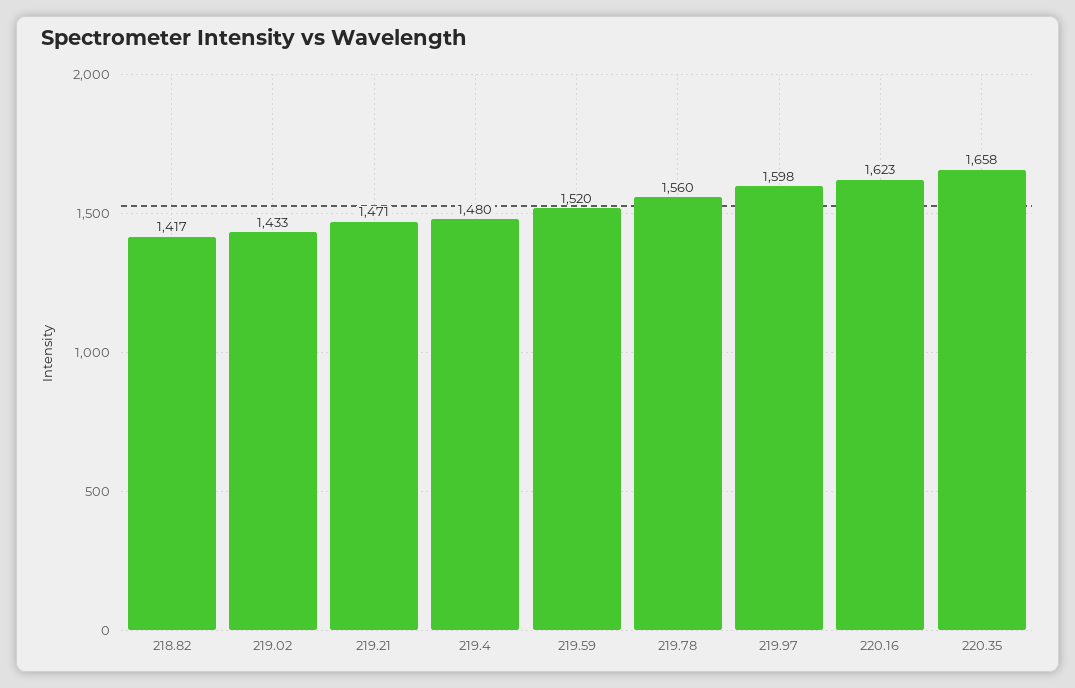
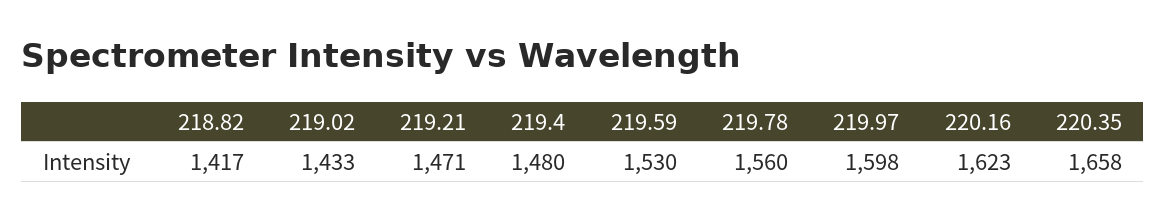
219.59: 1520 -> 1530

